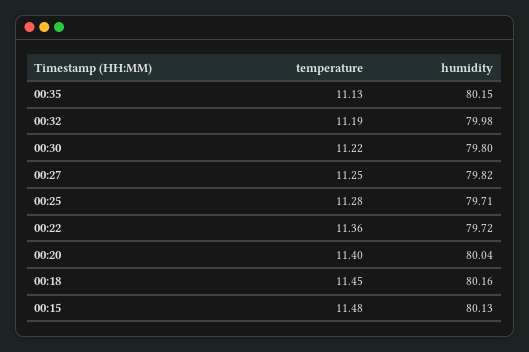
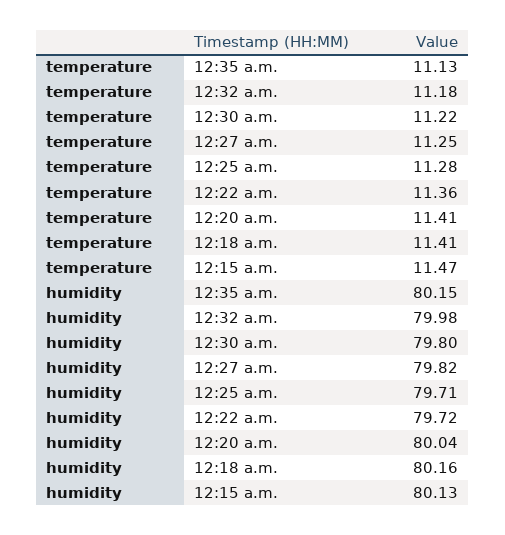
temperature, 00:32: 11.19 -> 11.18
temperature, 00:20: 11.4 -> 11.41
temperature, 00:18: 11.45 -> 11.41
temperature, 00:15: 11.48 -> 11.47

